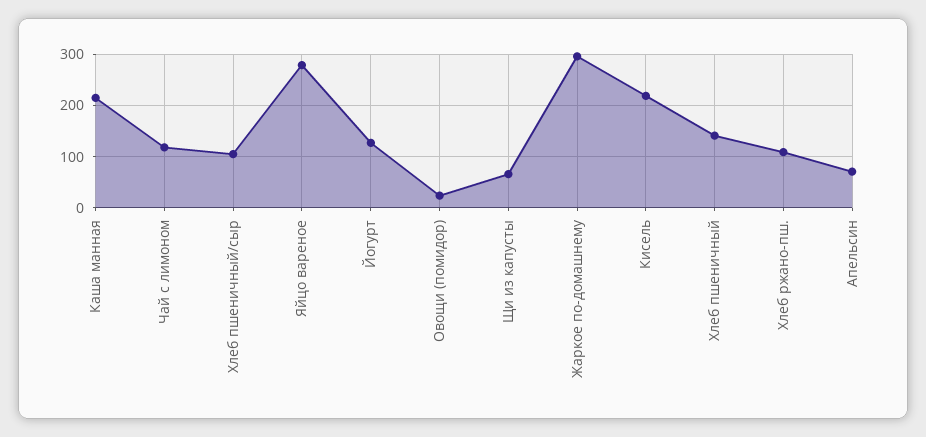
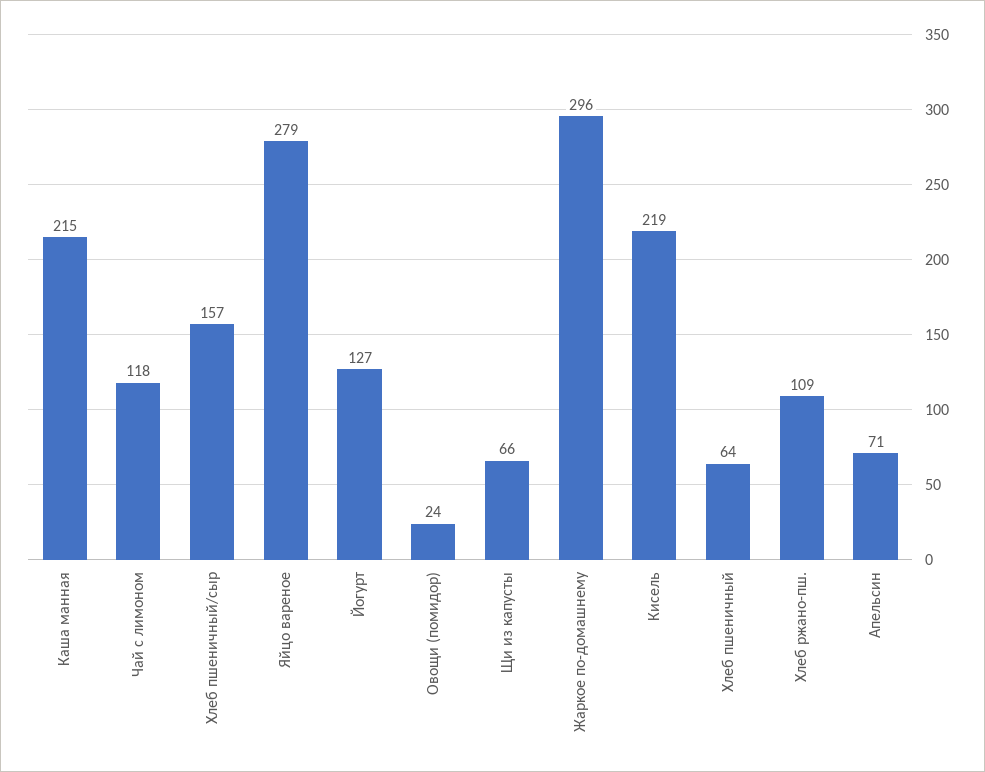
Хлеб пшеничный/сыр: 100 -> 157
Хлеб пшеничный: 140 -> 64

